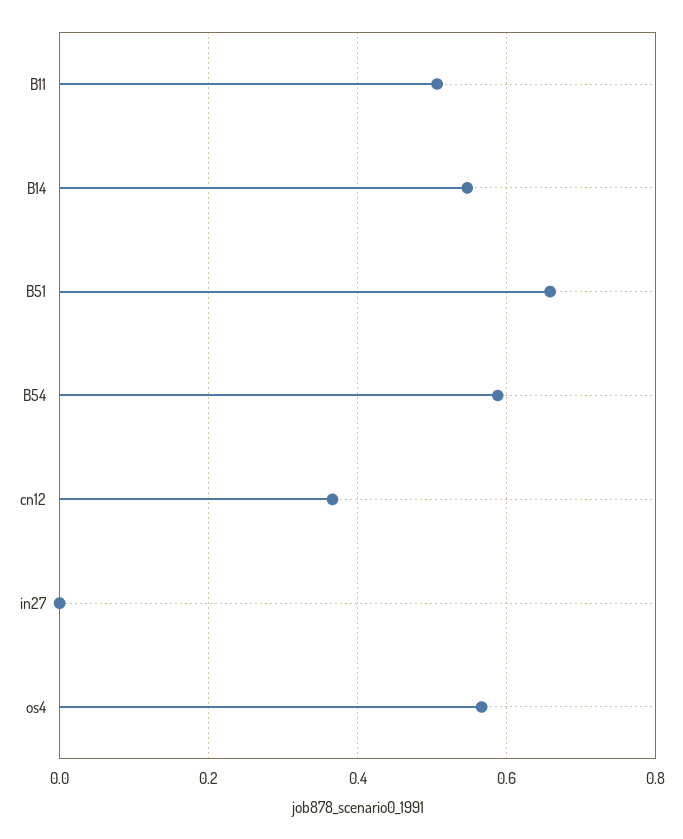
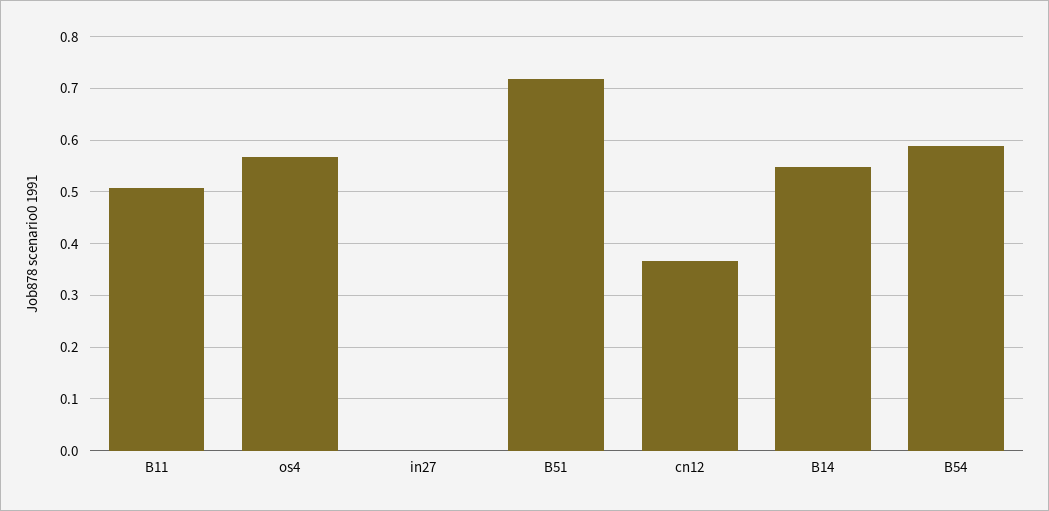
B51: 0.66 -> 0.72

